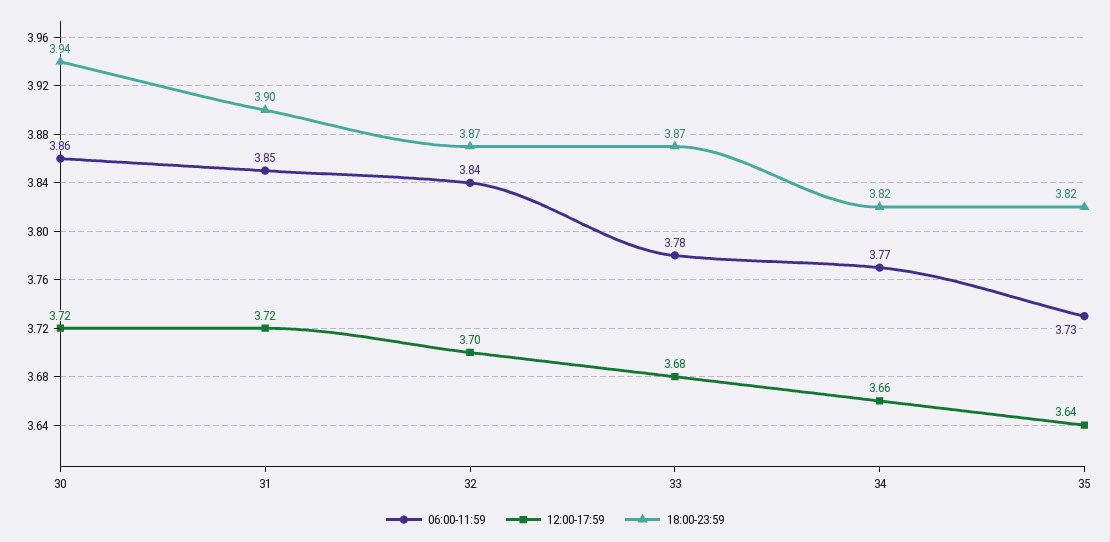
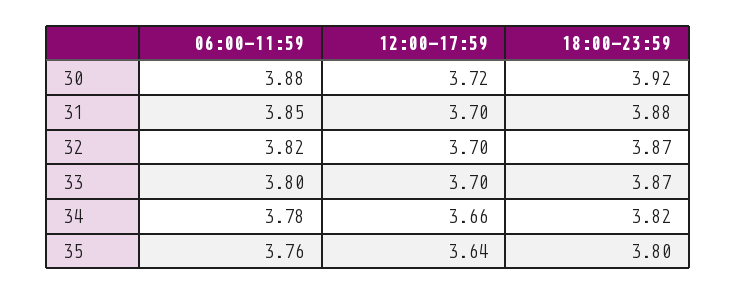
06:00-11:59, 30: 3.86 -> 3.88
18:00-23:59, 30: 3.94 -> 3.92
12:00-17:59, 31: 3.72 -> 3.7
18:00-23:59, 31: 3.9 -> 3.88
06:00-11:59, 32: 3.84 -> 3.82
06:00-11:59, 33: 3.78 -> 3.8
12:00-17:59, 33: 3.68 -> 3.7
06:00-11:59, 34: 3.77 -> 3.78
06:00-11:59, 35: 3.73 -> 3.76
18:00-23:59, 35: 3.82 -> 3.8

